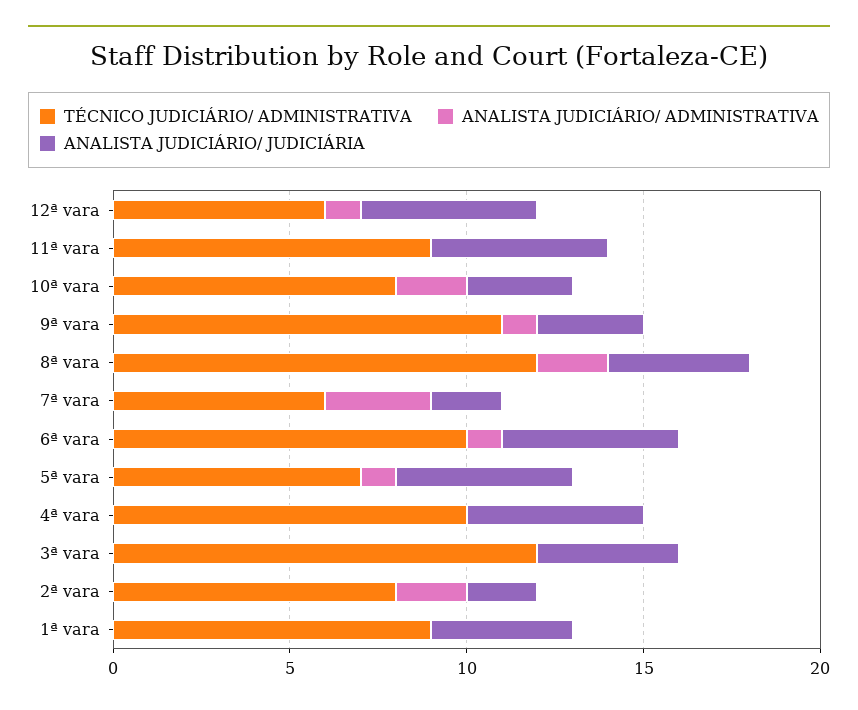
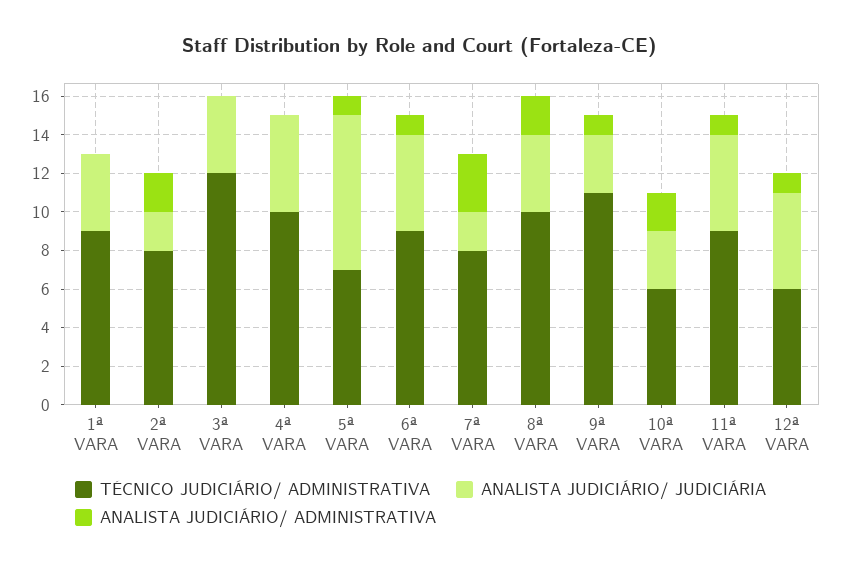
ANALISTA JUDICIÁRIO/ ADMINISTRATIVA, 11ª vara: 0 -> 1
TÉCNICO JUDICIÁRIO/ ADMINISTRATIVA, 10ª vara: 8 -> 6
TÉCNICO JUDICIÁRIO/ ADMINISTRATIVA, 8ª vara: 12 -> 10
TÉCNICO JUDICIÁRIO/ ADMINISTRATIVA, 7ª vara: 6 -> 8
TÉCNICO JUDICIÁRIO/ ADMINISTRATIVA, 6ª vara: 10 -> 9
ANALISTA JUDICIÁRIO/ JUDICIÁRIA, 5ª vara: 5 -> 8

